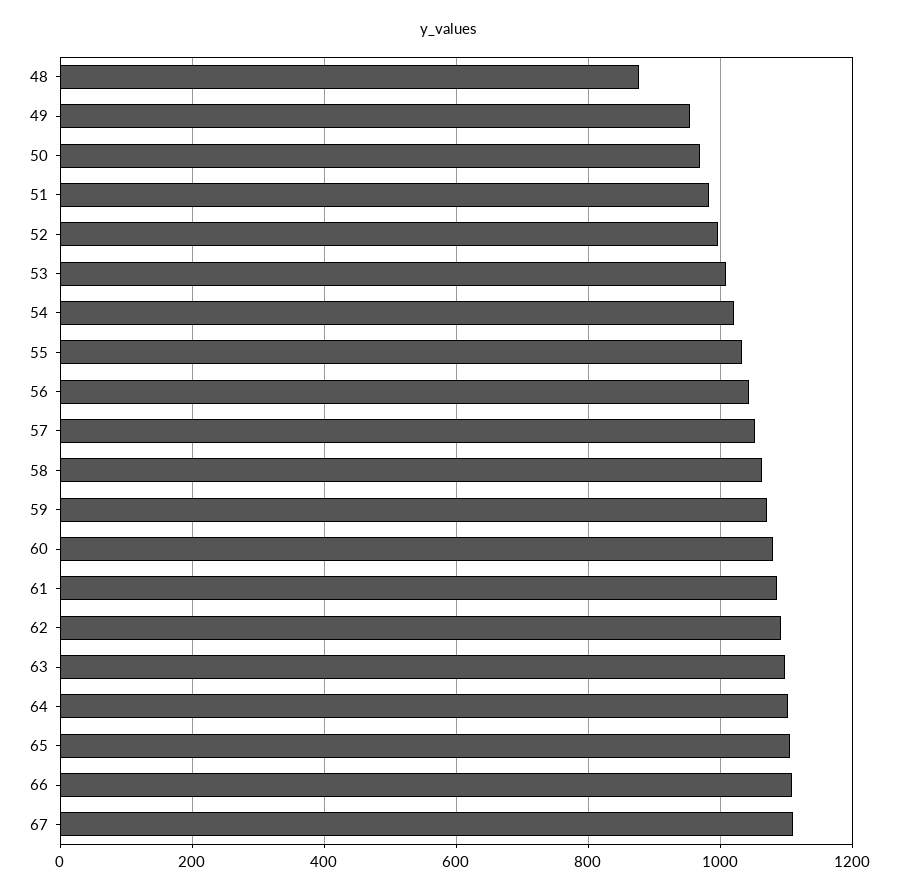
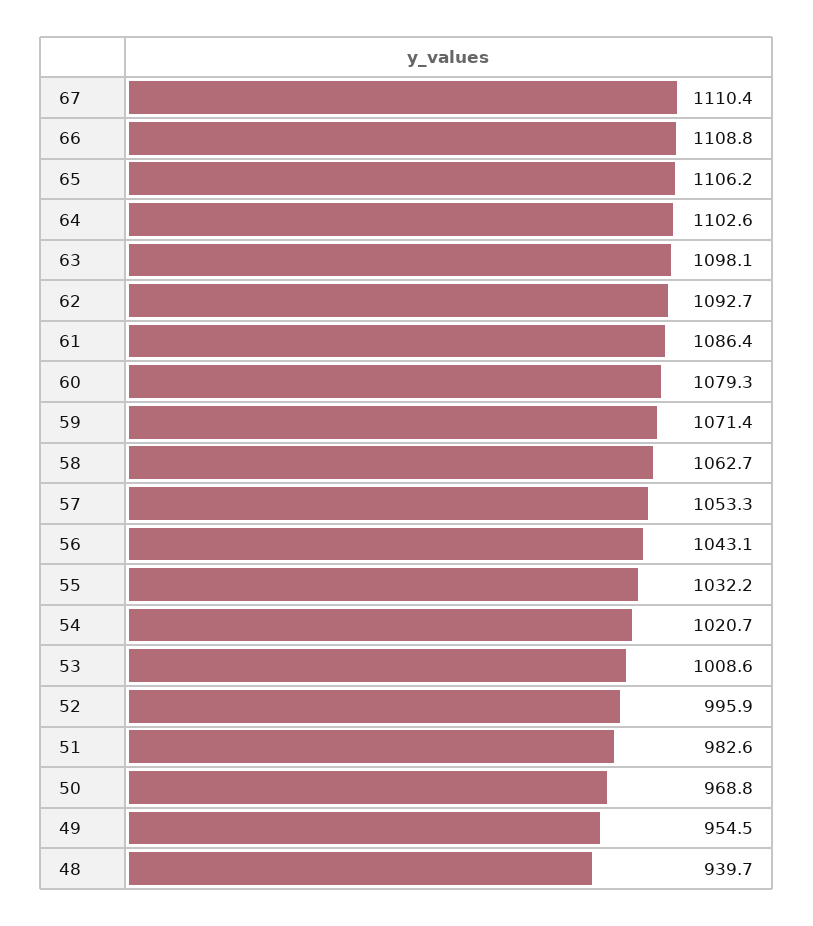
48: 880 -> 939.7

